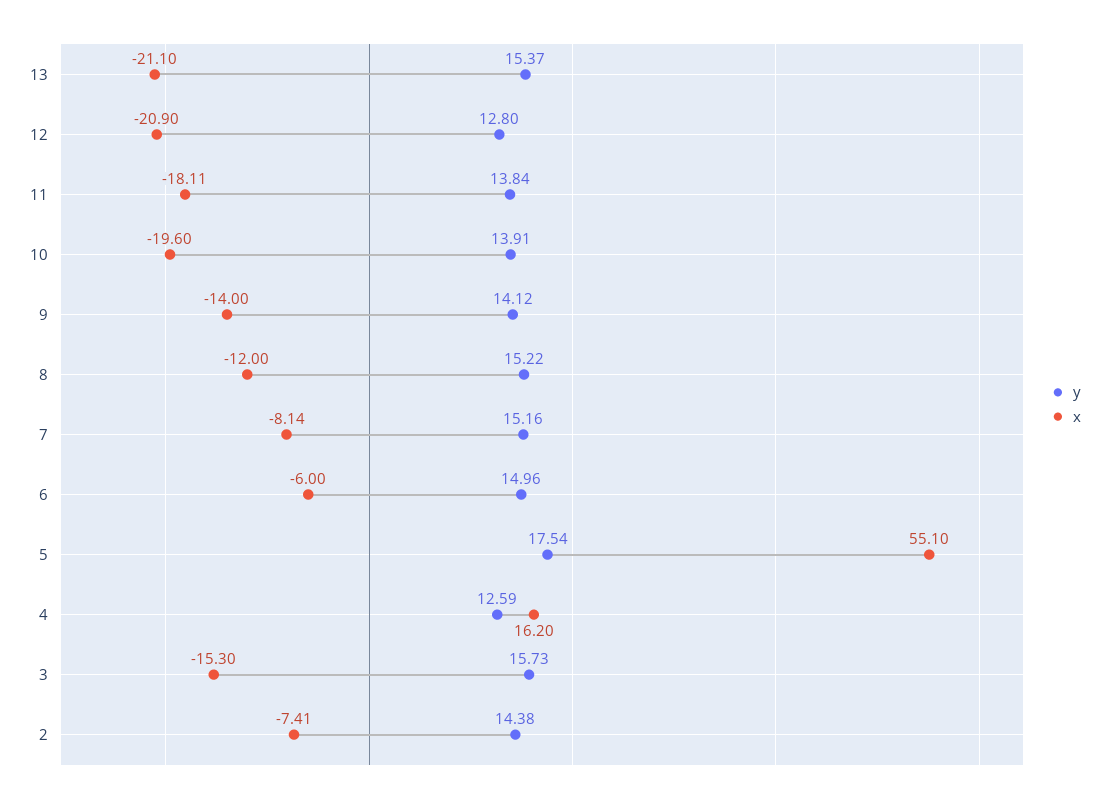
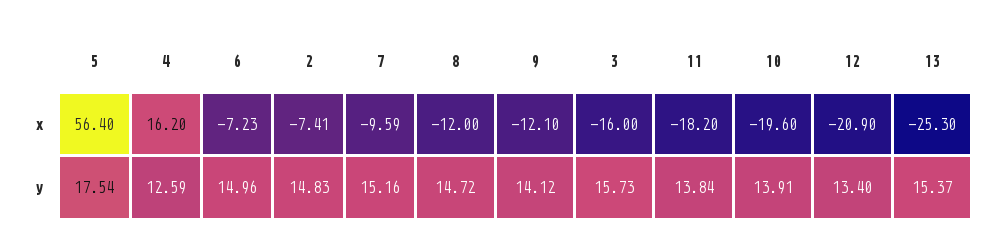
x, 13: -21.1 -> -25.3
y, 12: 12.8 -> 13.4
x, 11: -18.11 -> -18.2
x, 9: -14 -> -12.1
y, 8: 15.22 -> 14.72
x, 7: -8.14 -> -9.59
x, 6: -6 -> -7.23
x, 5: 55.1 -> 56.4
x, 3: -15.3 -> -16
y, 2: 14.38 -> 14.83

